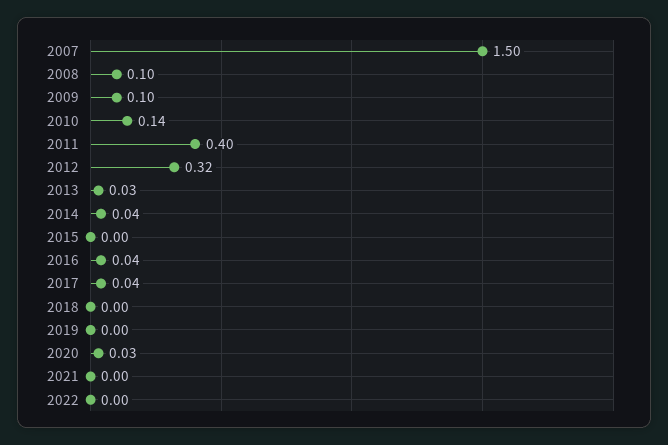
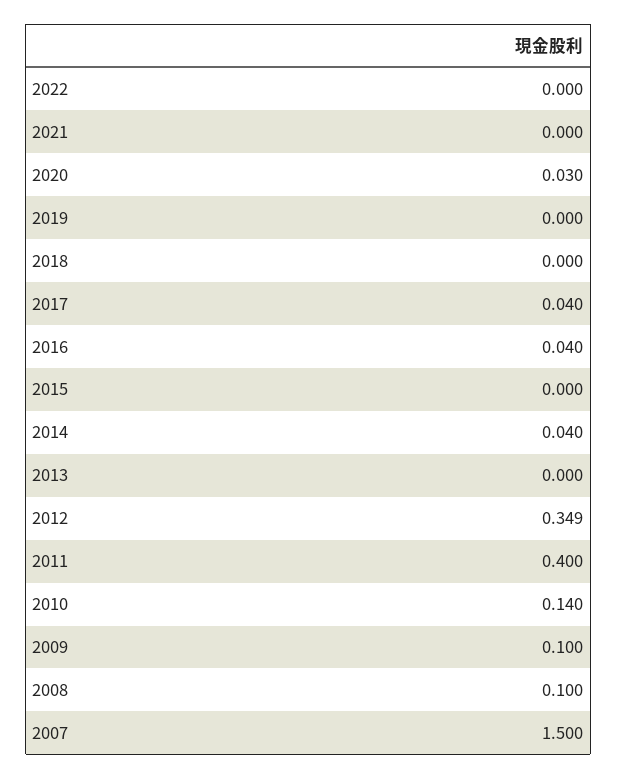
2012: 0.32 -> 0.349
2013: 0.03 -> 0

